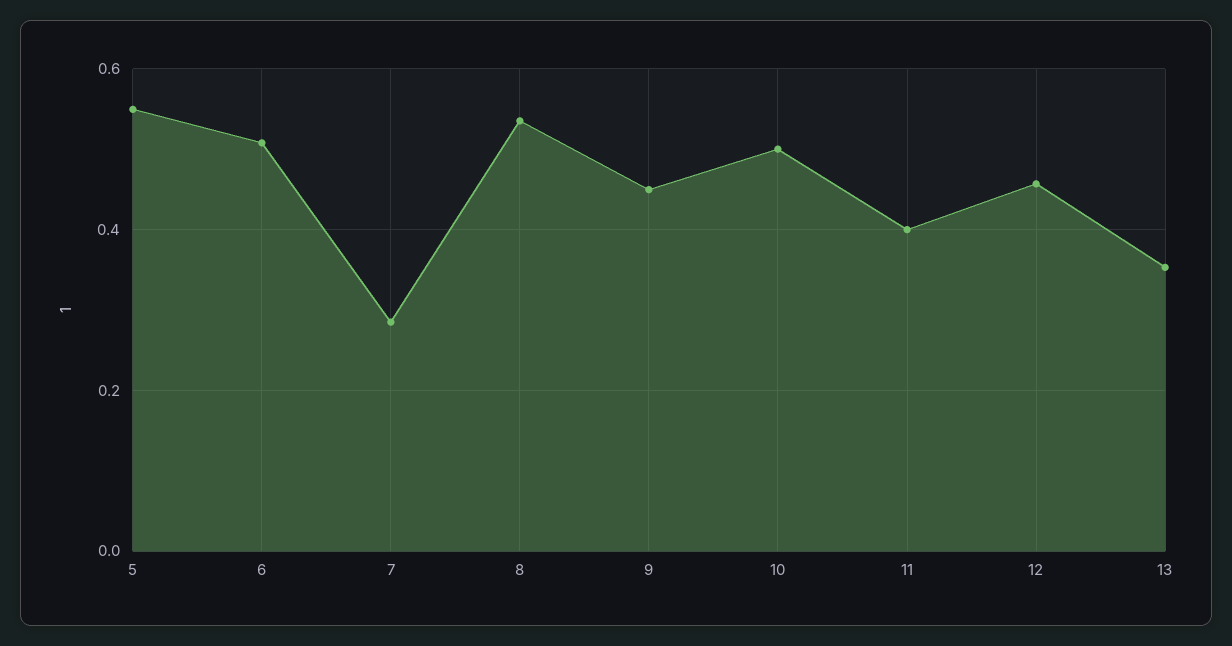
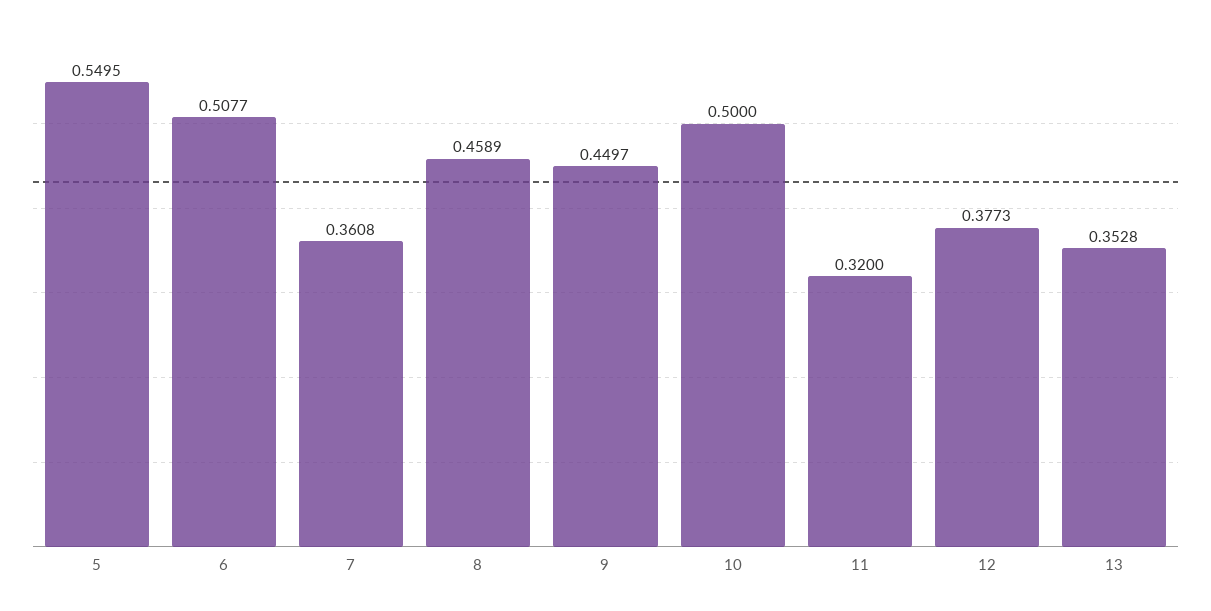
7: 0.28 -> 0.3608
8: 0.54 -> 0.4589
11: 0.4 -> 0.32
12: 0.46 -> 0.3773

